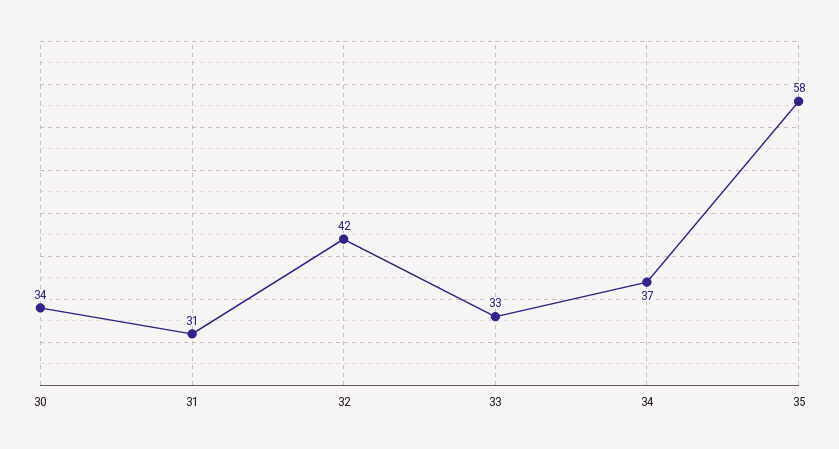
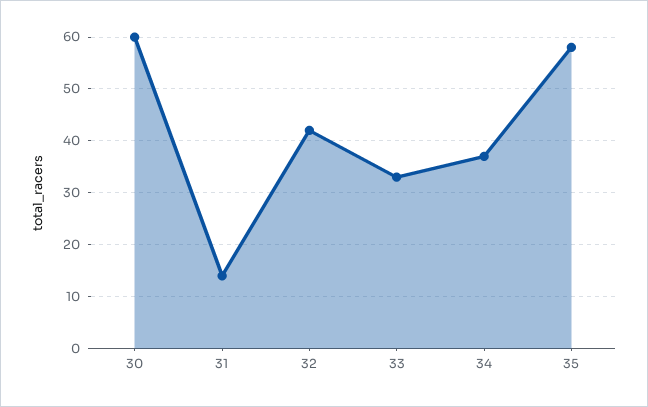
30: 34 -> 60
31: 31 -> 15

